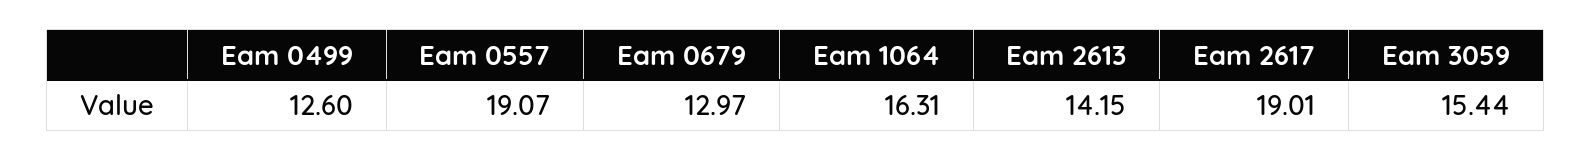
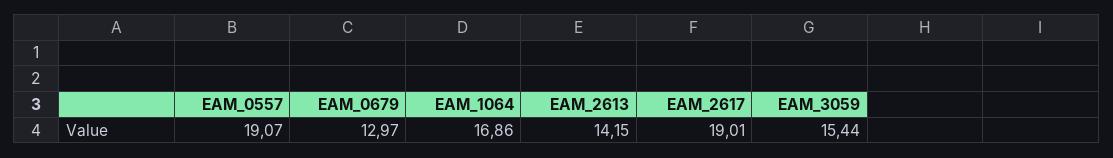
Eam 0499: 12.6 -> none
Eam 1064: 16.31 -> 16.86

